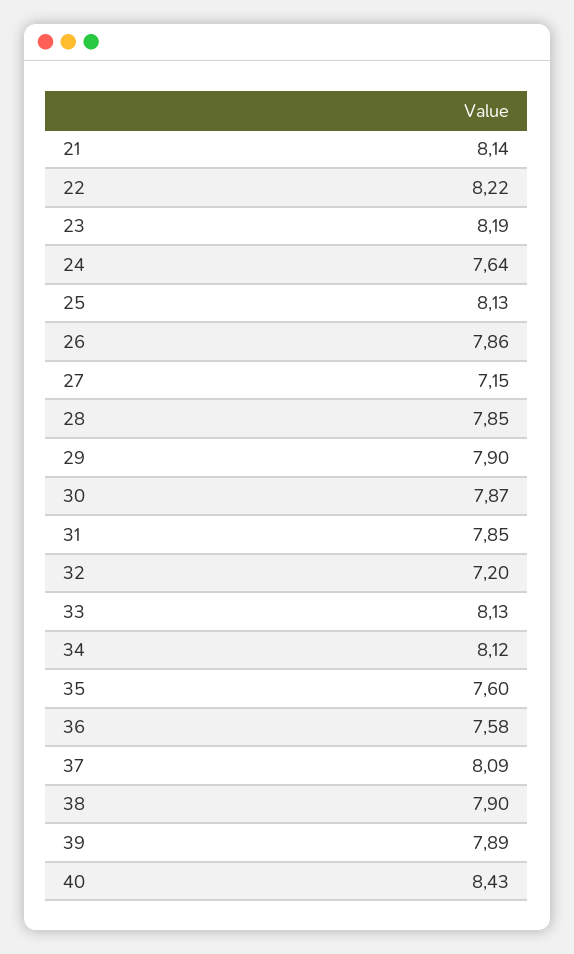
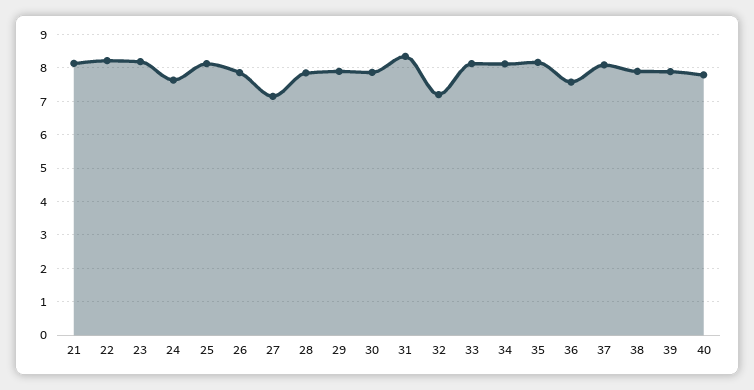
31: 7.85 -> 8.4
35: 7.6 -> 8.2
40: 8.43 -> 7.8

